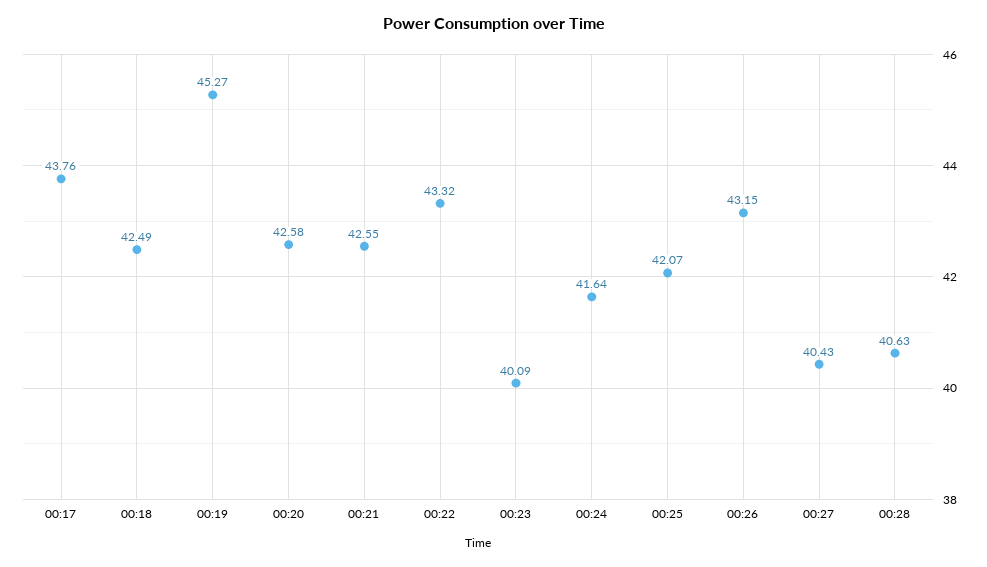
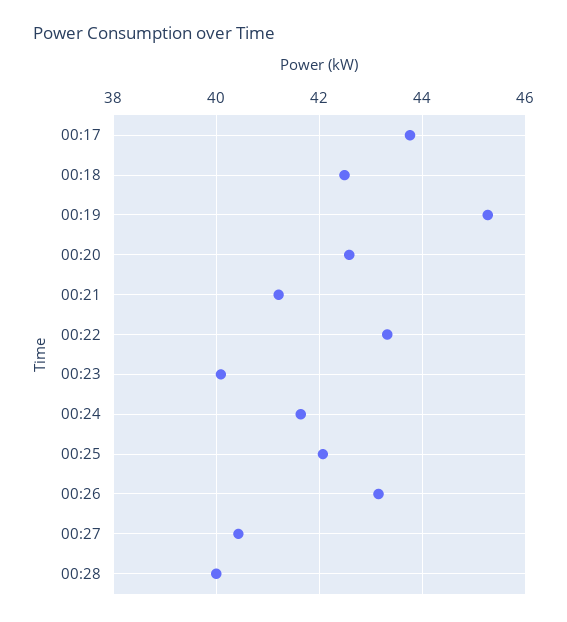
00:21: 42.55 -> 41.2
00:28: 40.63 -> 40

